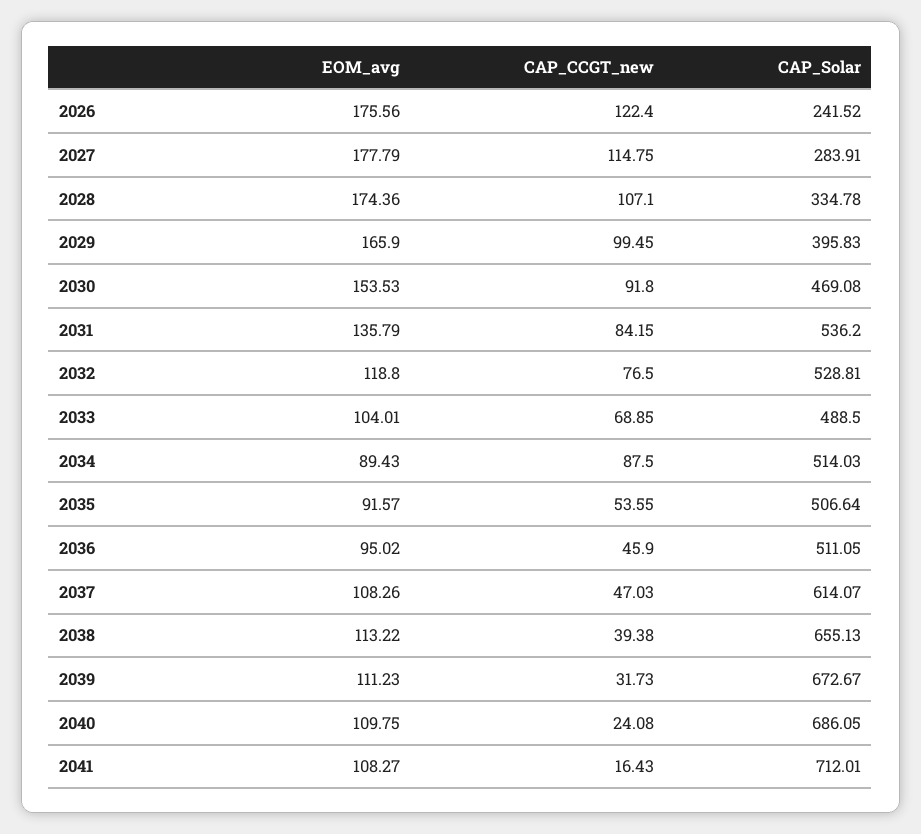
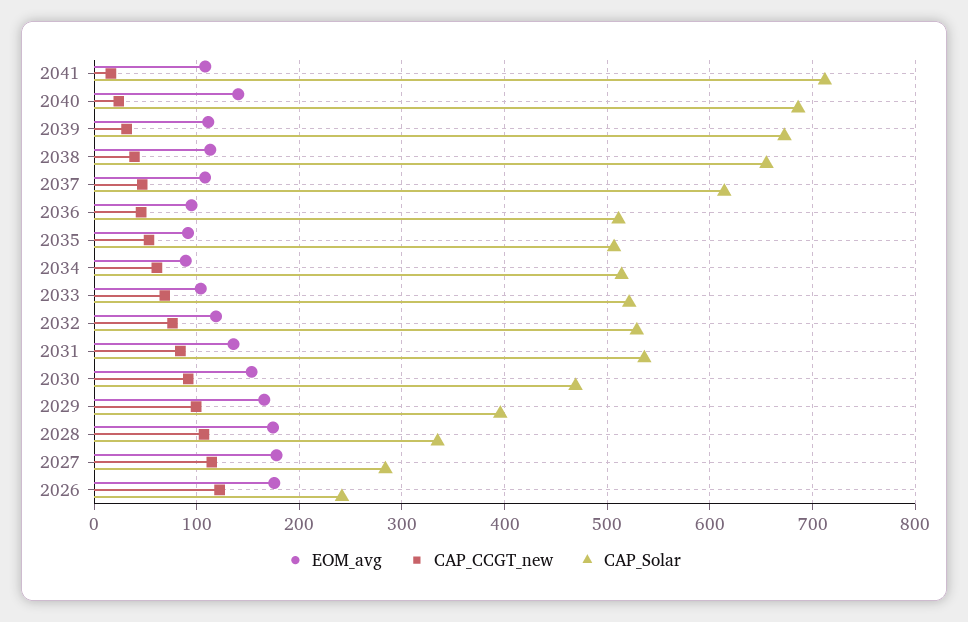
CAP_Solar, 2033: 488.5 -> 520
CAP_CCGT_new, 2034: 87.5 -> 60
EOM_avg, 2040: 109.75 -> 140

